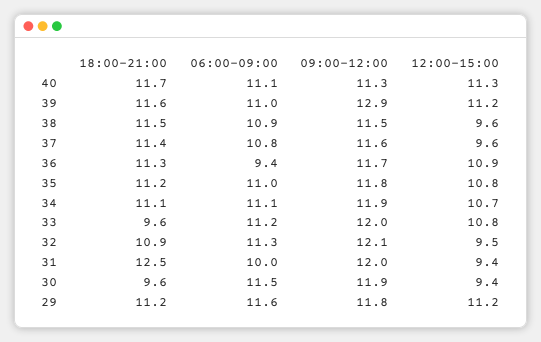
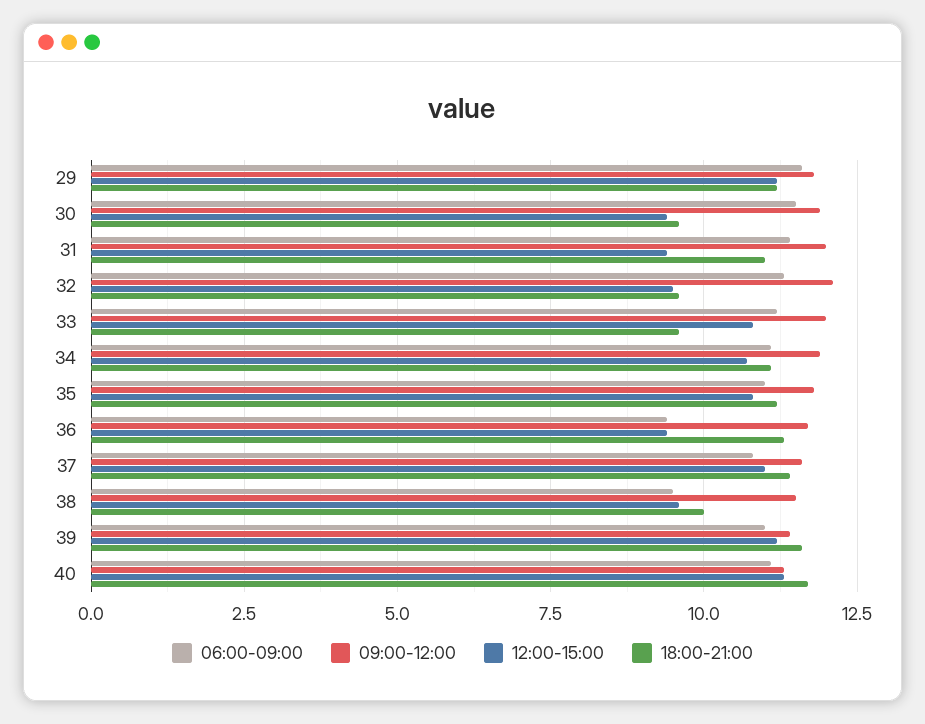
09:00-12:00, 39: 12.9 -> 11.5
18:00-21:00, 38: 11.5 -> 10
06:00-09:00, 38: 10.9 -> 9.5
12:00-15:00, 37: 9.6 -> 11
12:00-15:00, 36: 10.9 -> 9.5
18:00-21:00, 32: 10.9 -> 9.5
18:00-21:00, 31: 12.5 -> 11
06:00-09:00, 31: 10 -> 11.5

